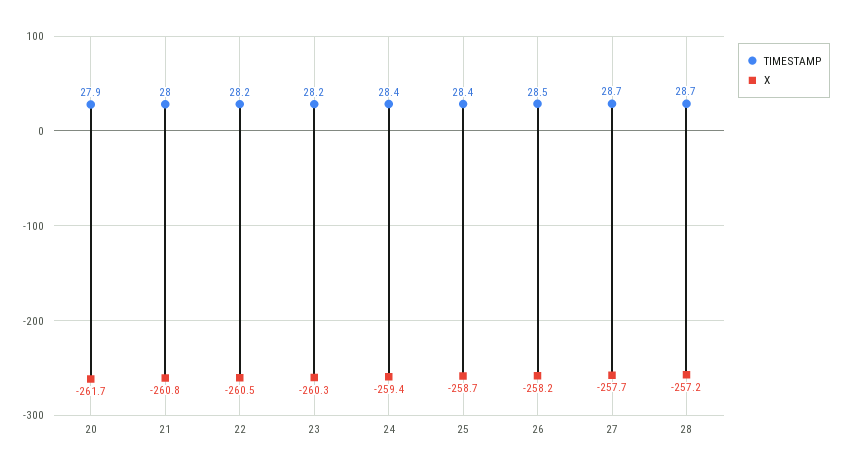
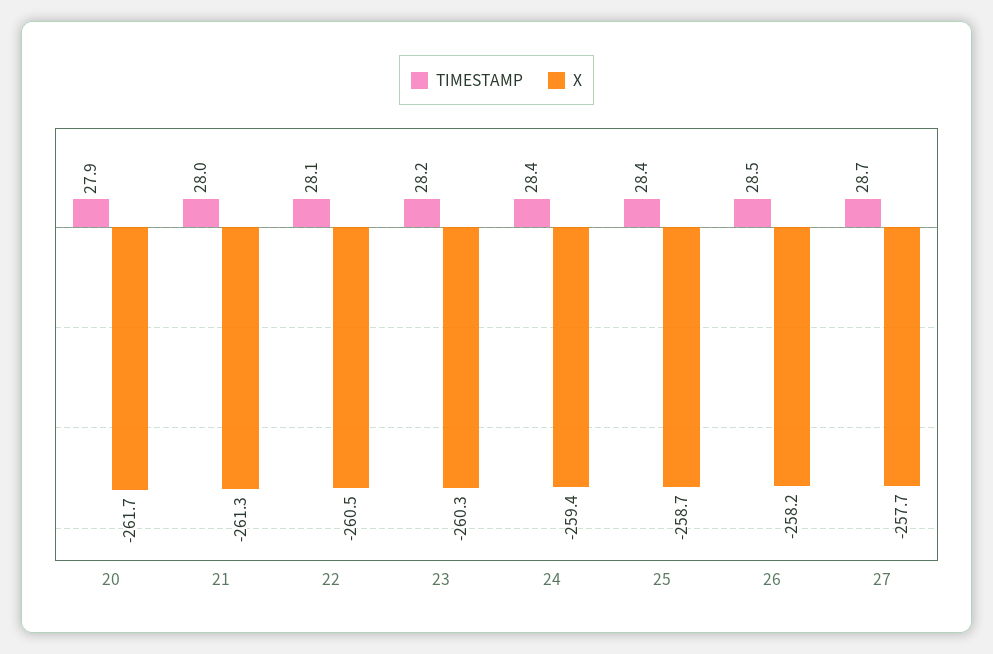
X, 21: -260.8 -> -261.3
TIMESTAMP, 22: 28.2 -> 28.1
TIMESTAMP, 28: 28.7 -> none
X, 28: -257.2 -> none

